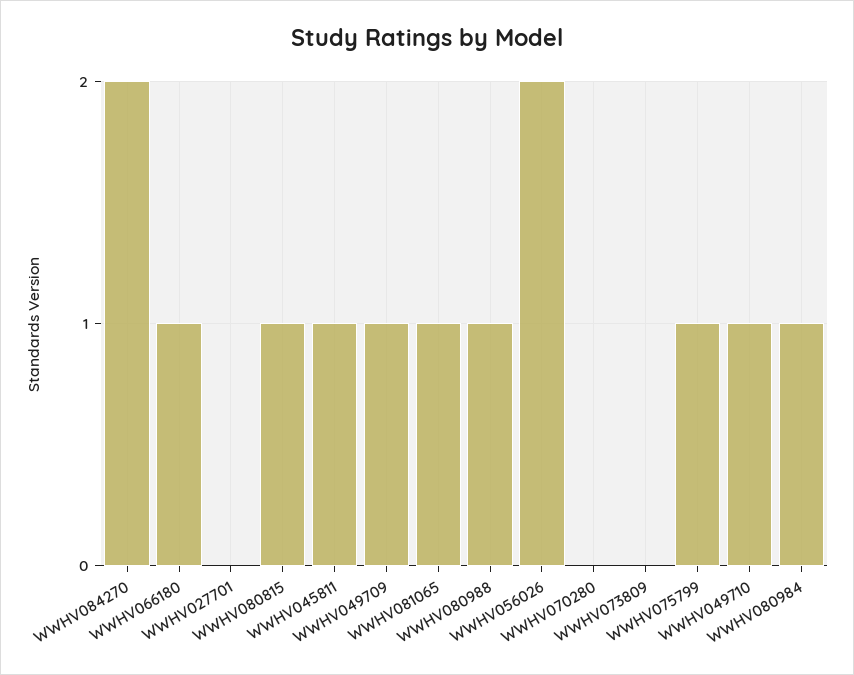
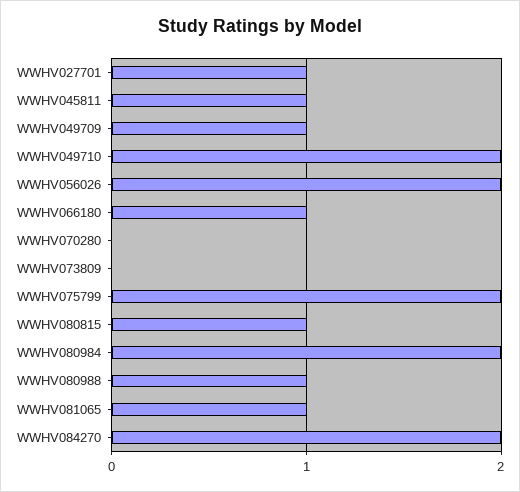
WWHV027701: 0 -> 1
WWHV075799: 1 -> 2
WWHV049710: 1 -> 2
WWHV080984: 1 -> 2

